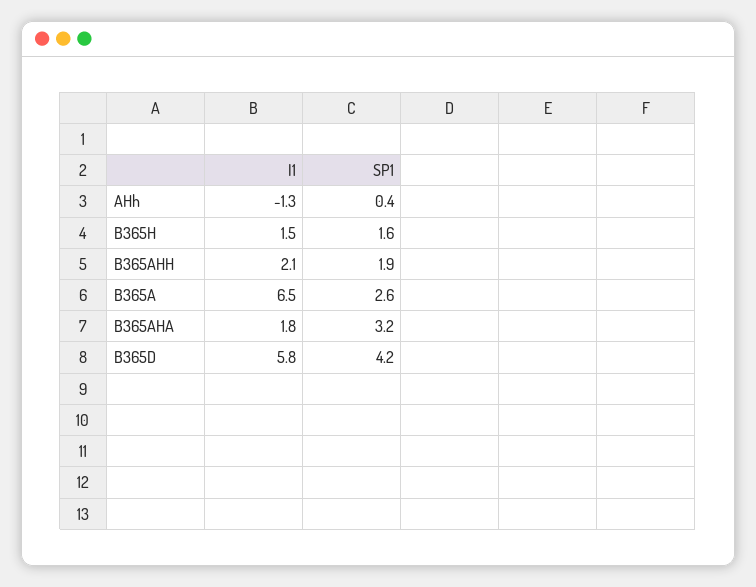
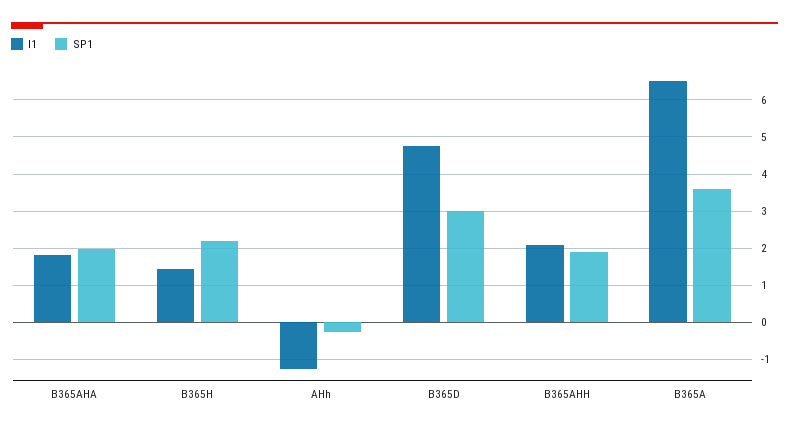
SP1, AHh: 0.4 -> -0.2
SP1, B365H: 1.6 -> 2.2
SP1, B365A: 2.6 -> 3.6
SP1, B365AHA: 3.2 -> 2
I1, B365D: 5.8 -> 4.8
SP1, B365D: 4.2 -> 3

